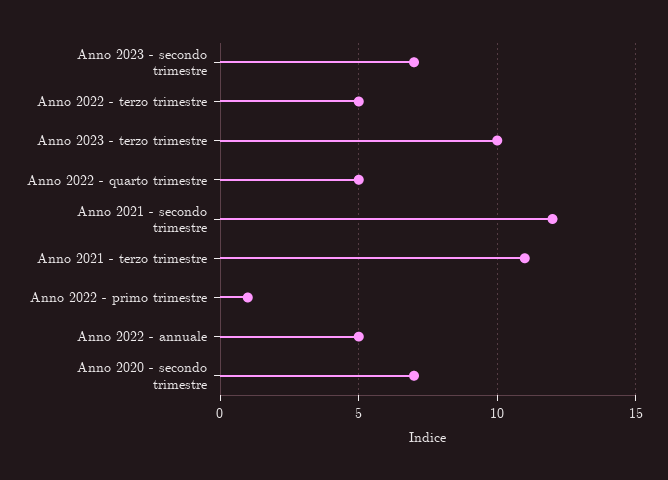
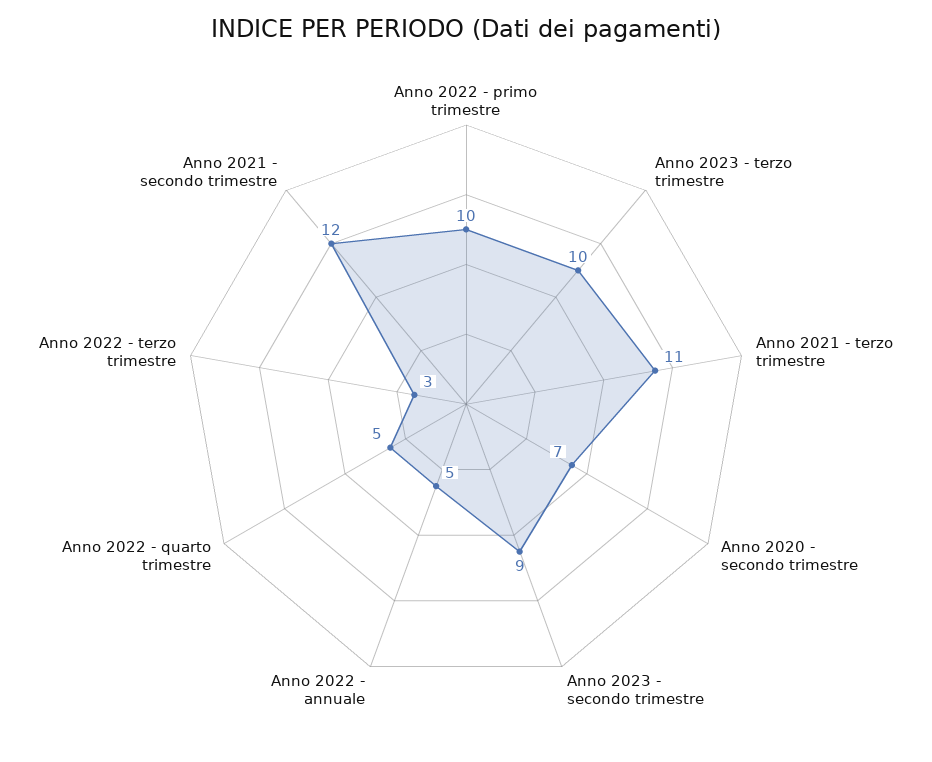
Anno 2023 - secondo trimestre: 7 -> 9
Anno 2022 - terzo trimestre: 5 -> 3
Anno 2022 - primo trimestre: 1 -> 10

